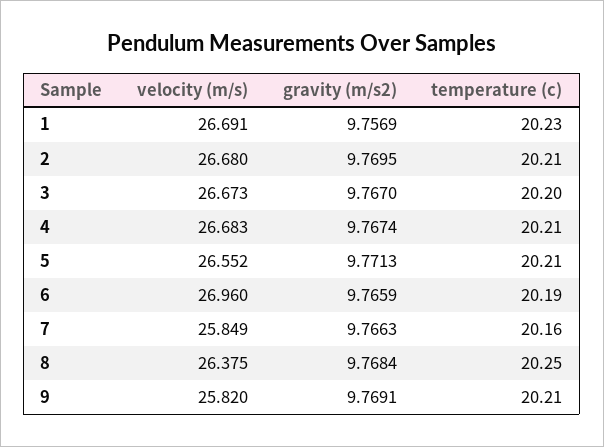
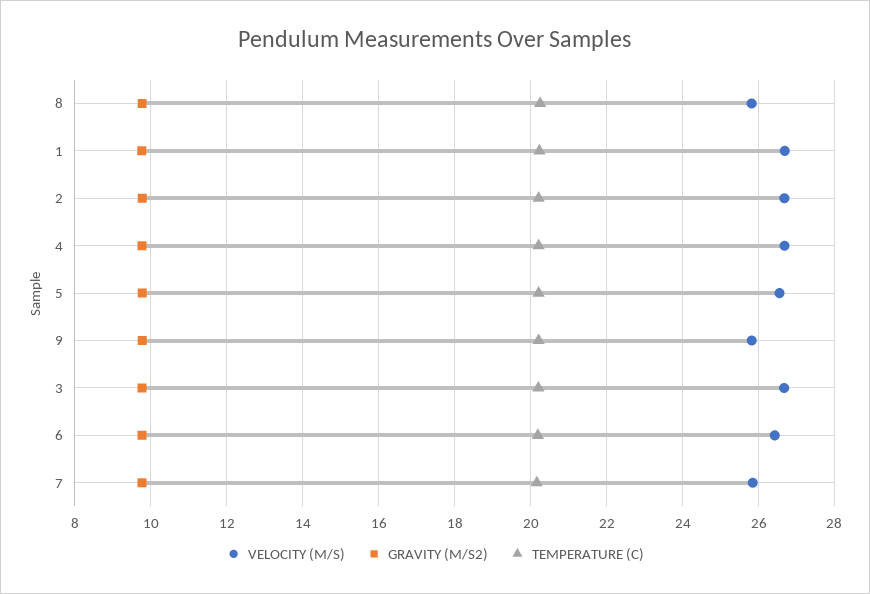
velocity (m/s), 6: 26.96 -> 26.4
velocity (m/s), 8: 26.375 -> 25.8

